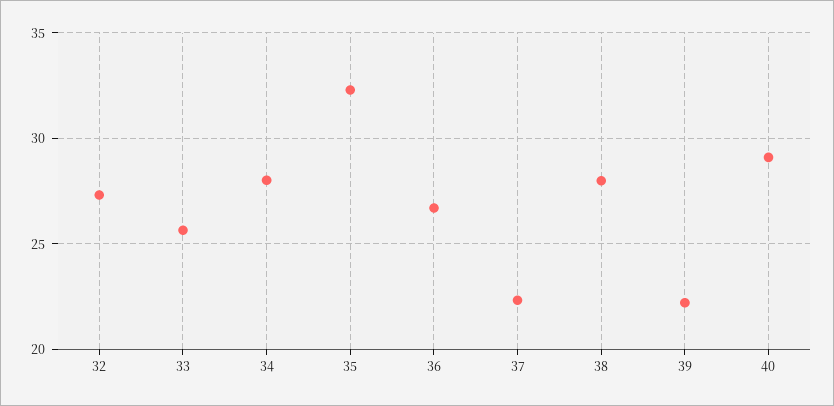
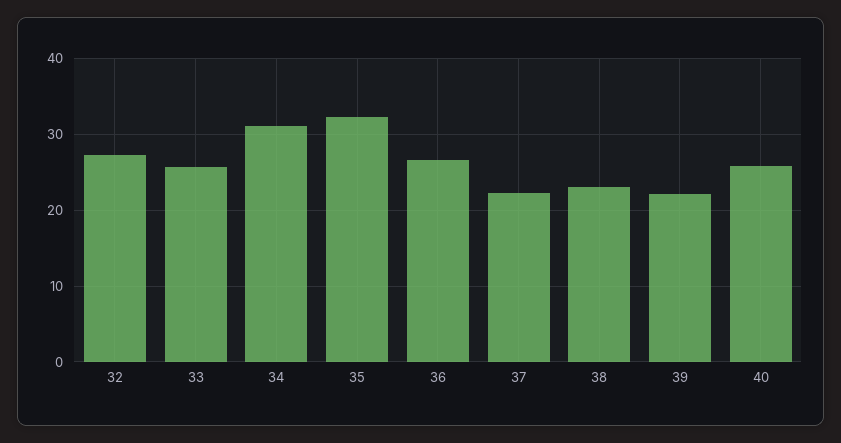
34: 28 -> 31
38: 28 -> 23
40: 29 -> 26

